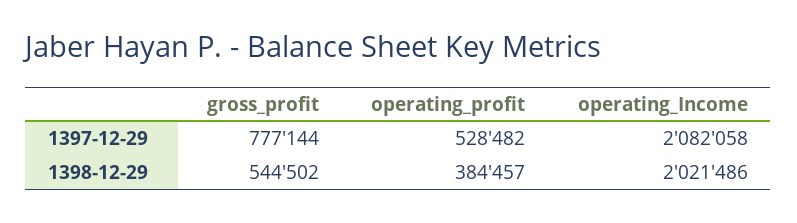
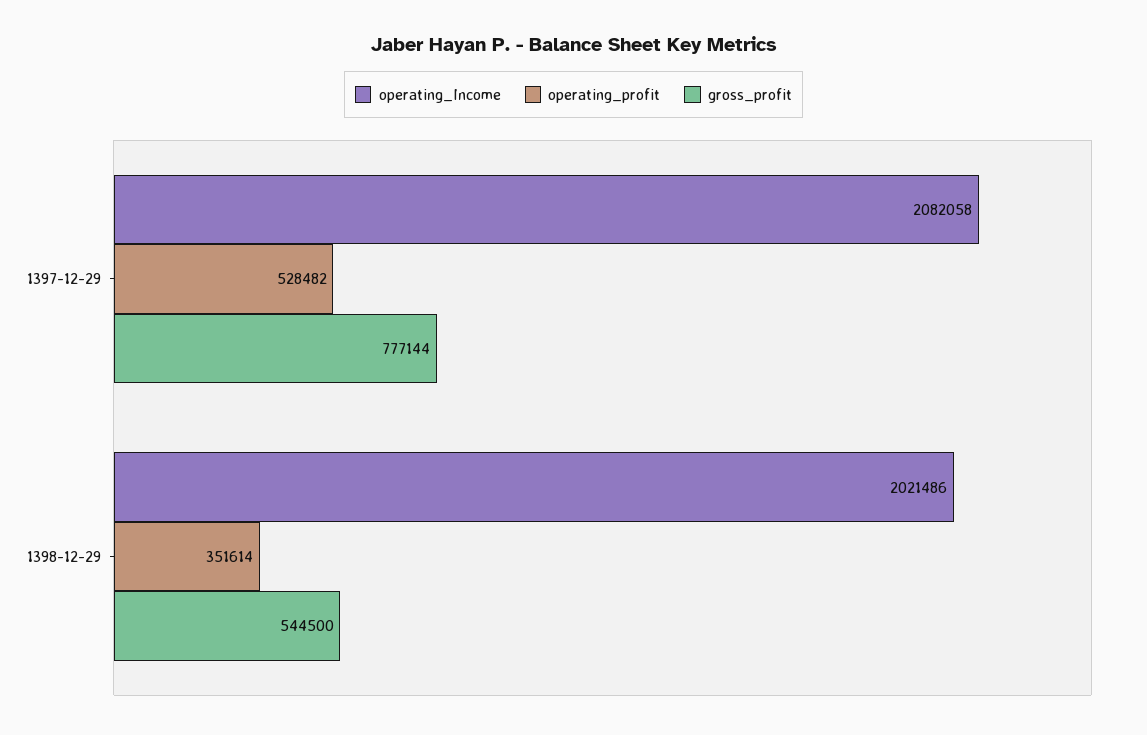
gross_profit, 1398-12-29: 544502 -> 544500
operating_profit, 1398-12-29: 384457 -> 351614

